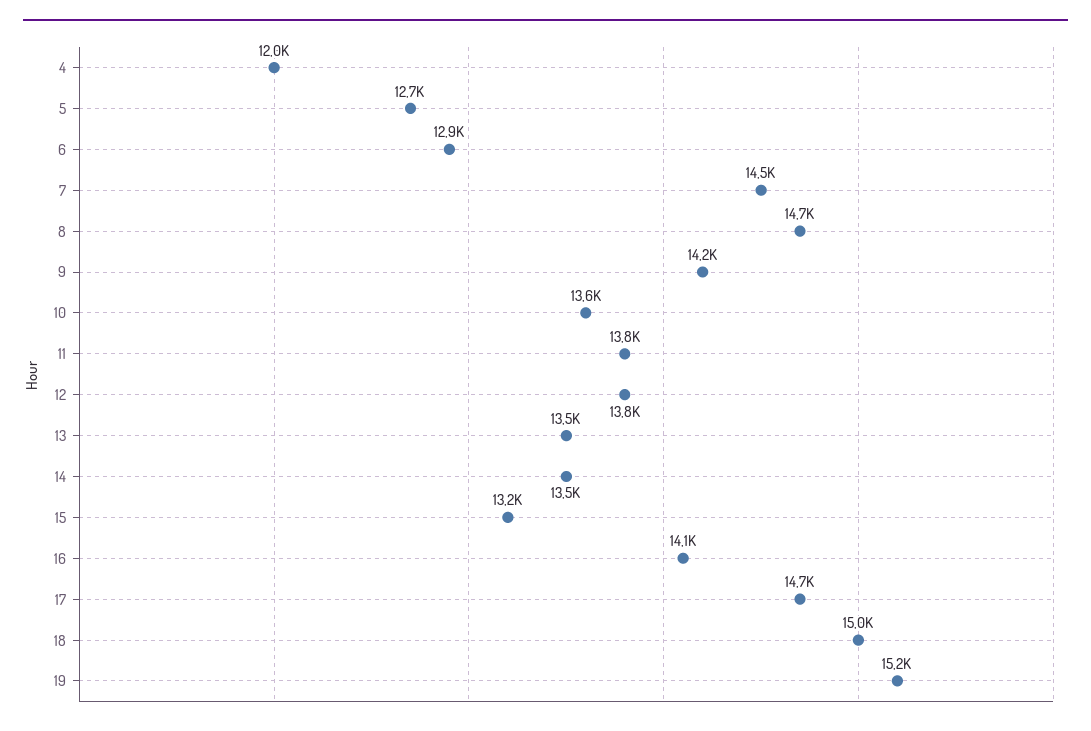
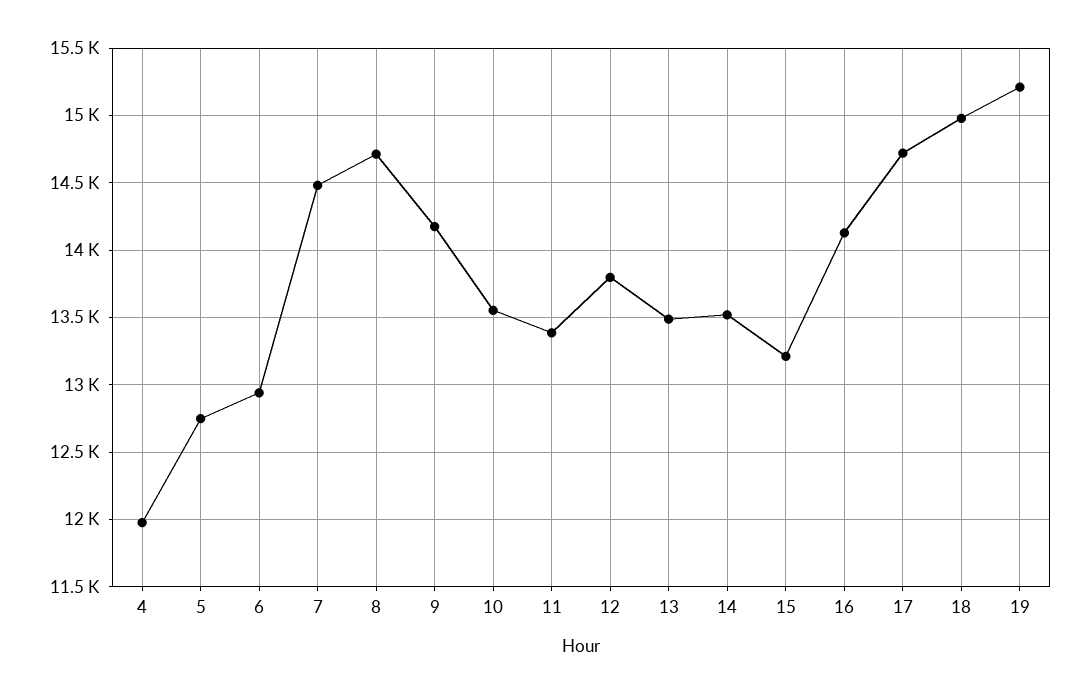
11: 13800 -> 13400

